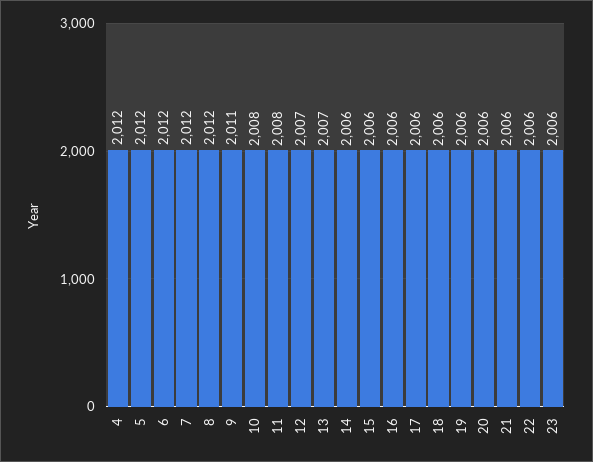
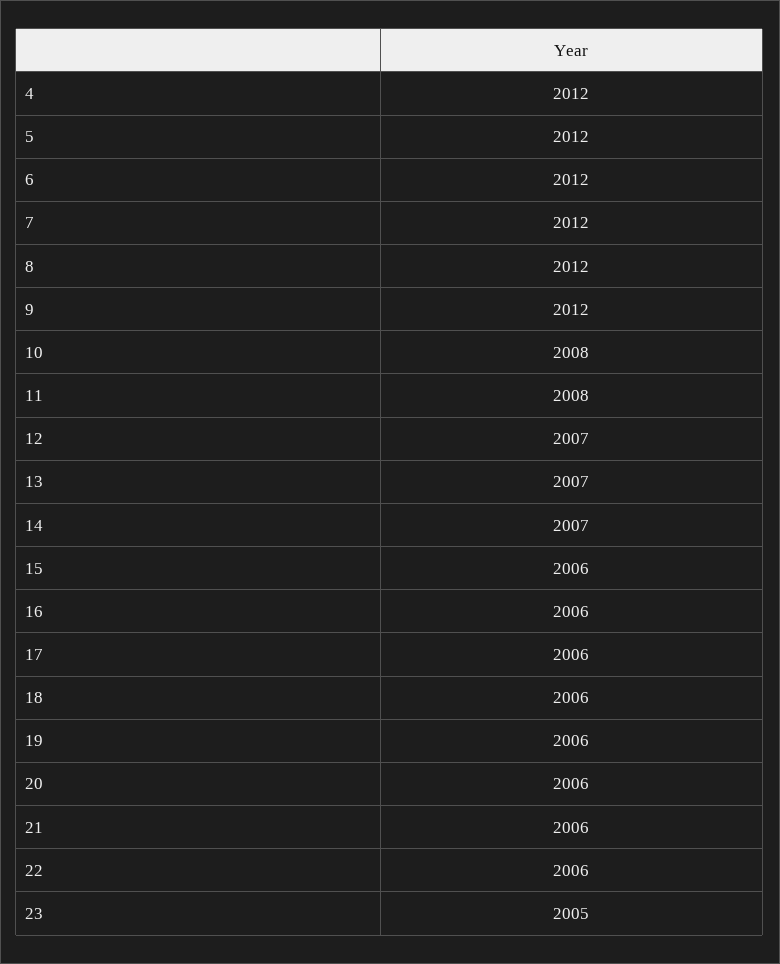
9: 2011 -> 2012
14: 2006 -> 2007
23: 2006 -> 2005

